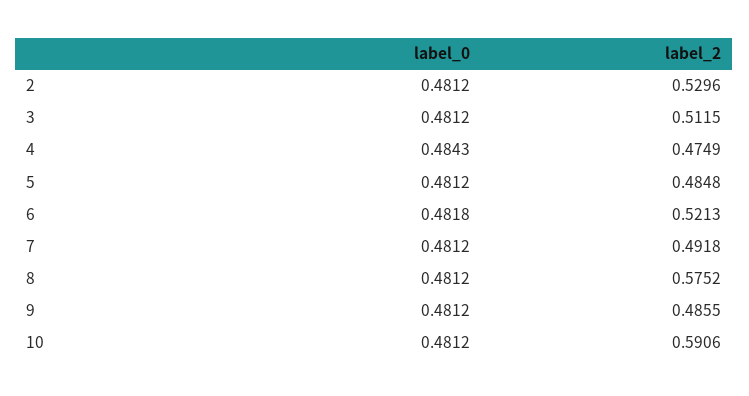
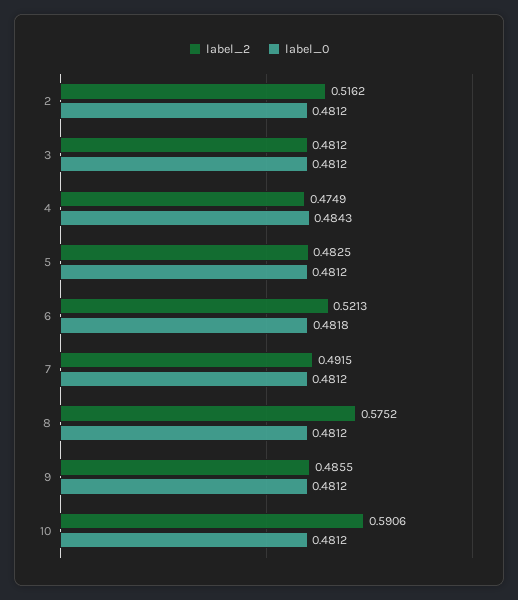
label_2, 2: 0.5296 -> 0.5162
label_2, 3: 0.5115 -> 0.4812
label_2, 5: 0.4848 -> 0.4825
label_2, 7: 0.4918 -> 0.4915

